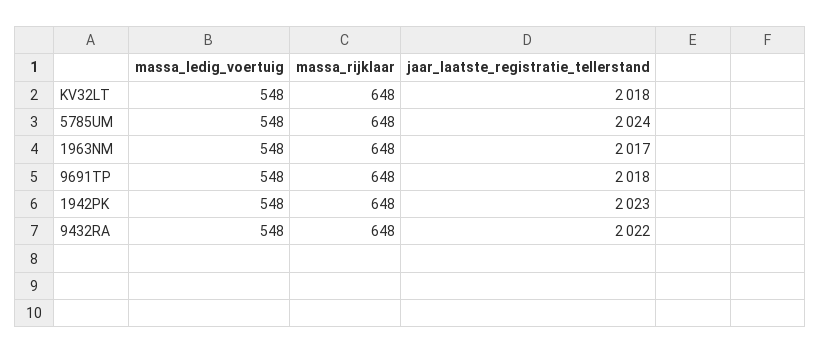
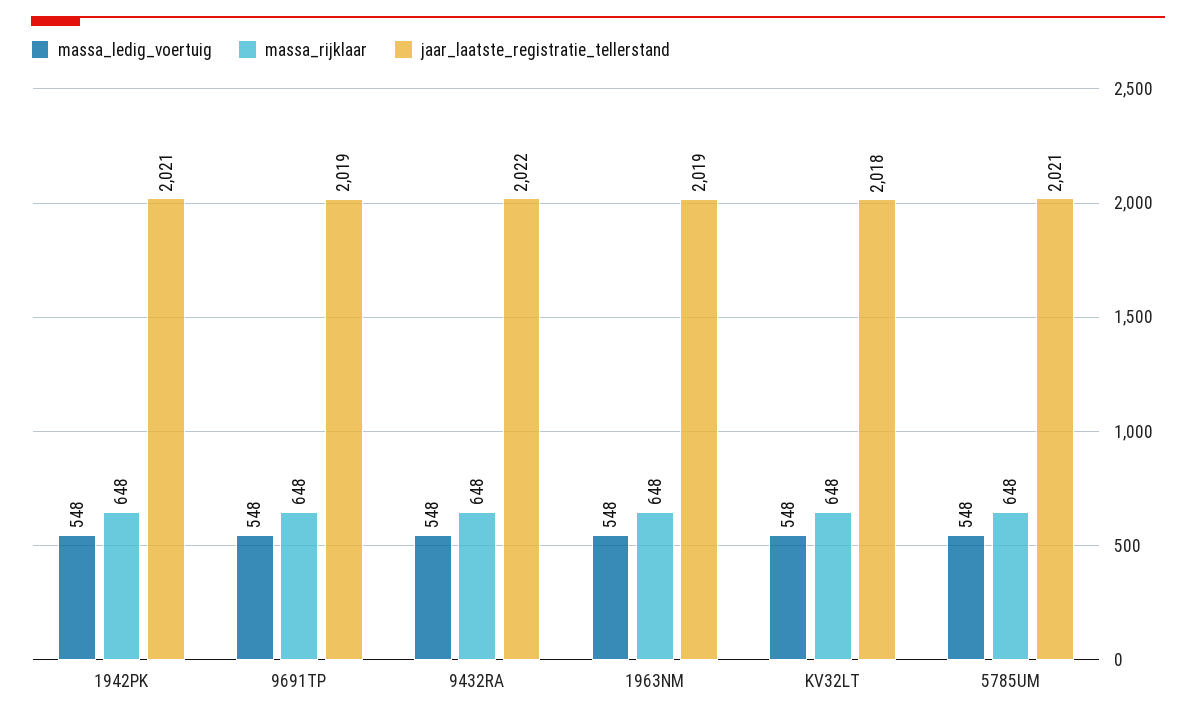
jaar_laatste_registratie_tellerstand, 5785UM: 2024 -> 2021
jaar_laatste_registratie_tellerstand, 1963NM: 2017 -> 2019
jaar_laatste_registratie_tellerstand, 9691TP: 2018 -> 2019
jaar_laatste_registratie_tellerstand, 1942PK: 2023 -> 2021

